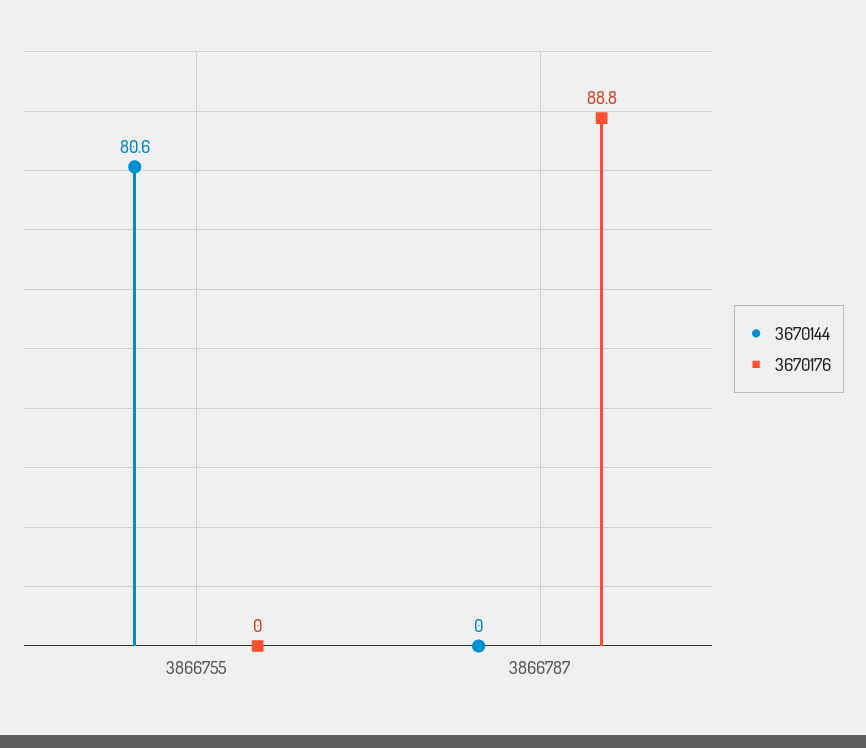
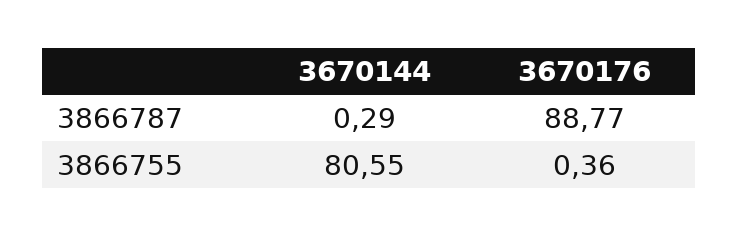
3670176, 3866755: 0 -> 0.36
3670144, 3866787: 0 -> 0.29

